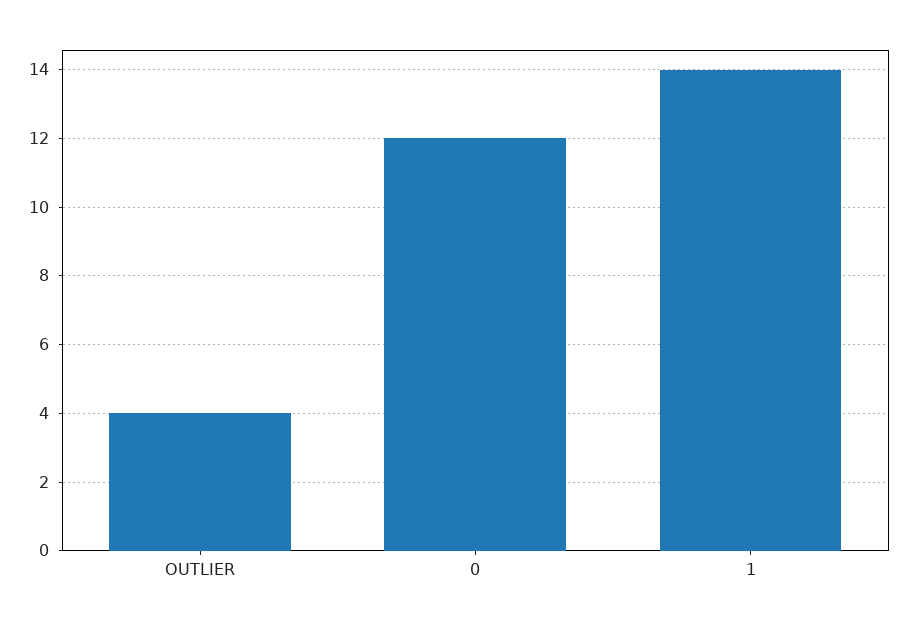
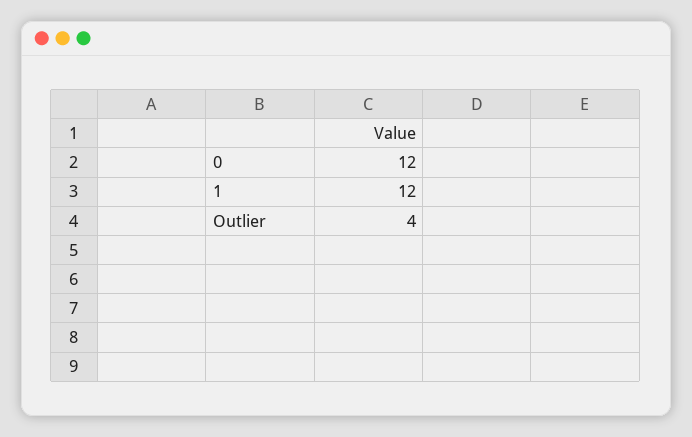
1: 14 -> 12

